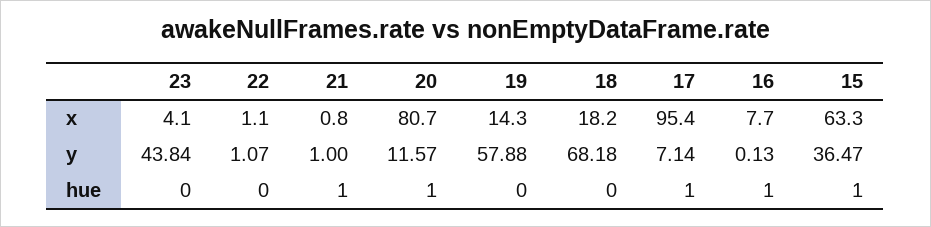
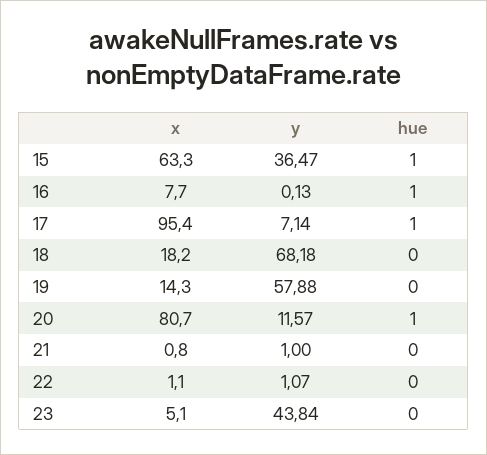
23, x: 4.1 -> 5.1
21, hue: 1 -> 0

